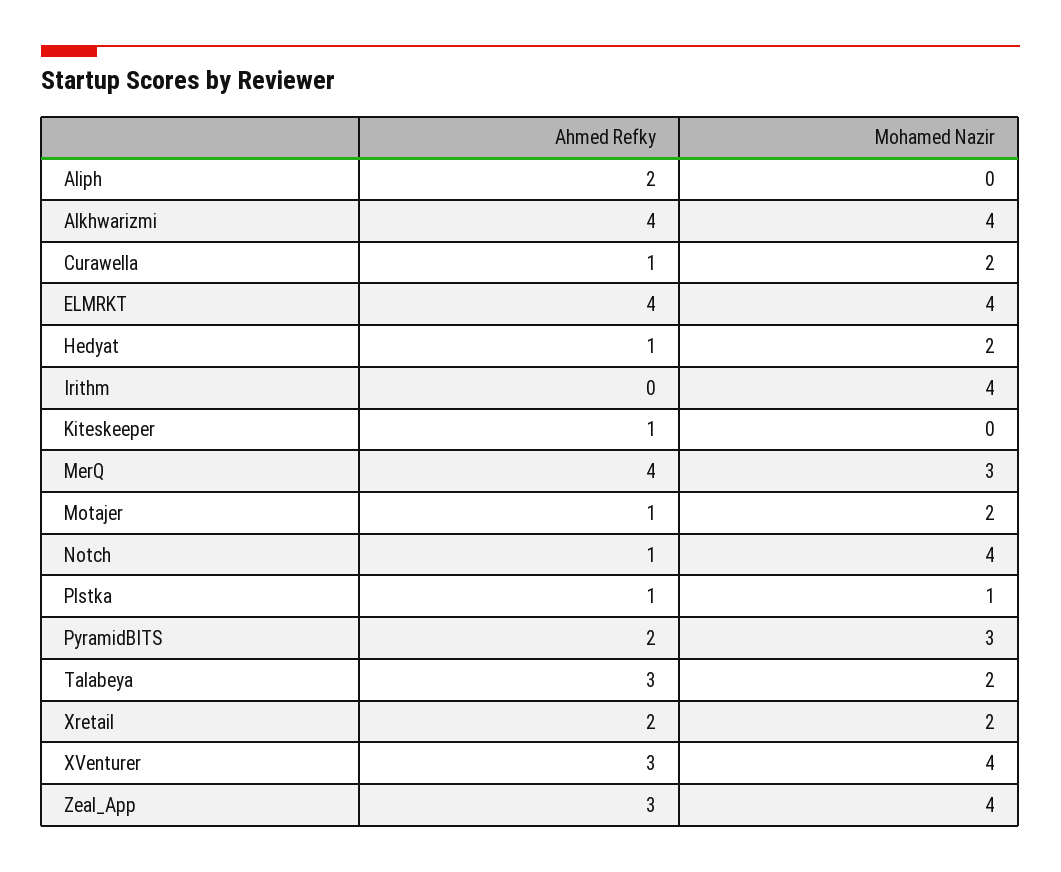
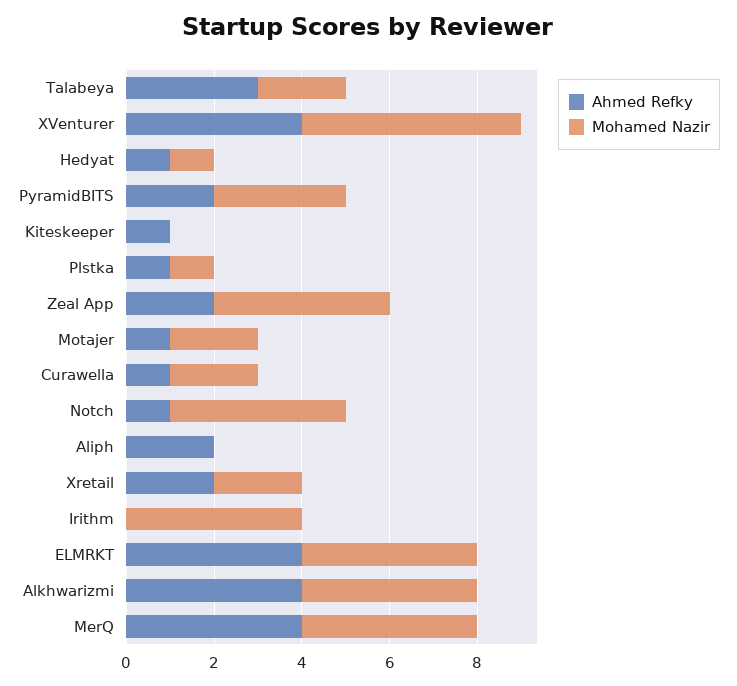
Mohamed Nazir, Hedyat: 2 -> 1
Mohamed Nazir, MerQ: 3 -> 4
Ahmed Refky, XVenturer: 3 -> 4
Mohamed Nazir, XVenturer: 4 -> 5
Ahmed Refky, Zeal_App: 3 -> 2

